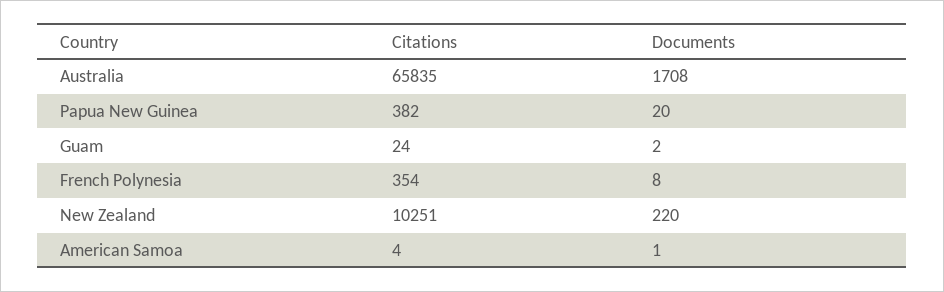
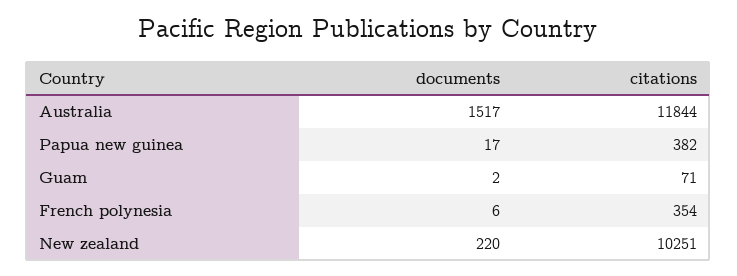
Citations, Australia: 65835 -> 11844
Documents, Australia: 1708 -> 1517
Documents, Papua New Guinea: 20 -> 17
Citations, Guam: 24 -> 71
Documents, French Polynesia: 8 -> 6
Citations, American Samoa: 4 -> none
Documents, American Samoa: 1 -> none

